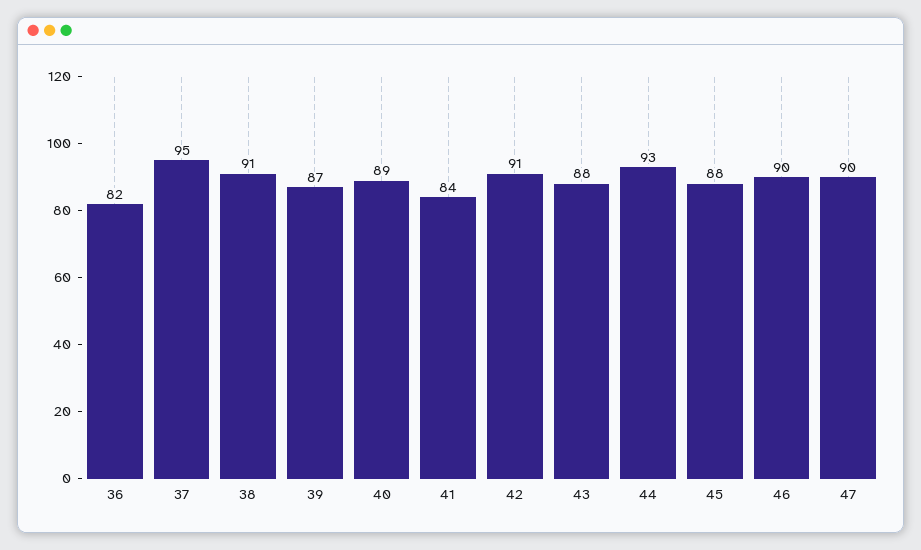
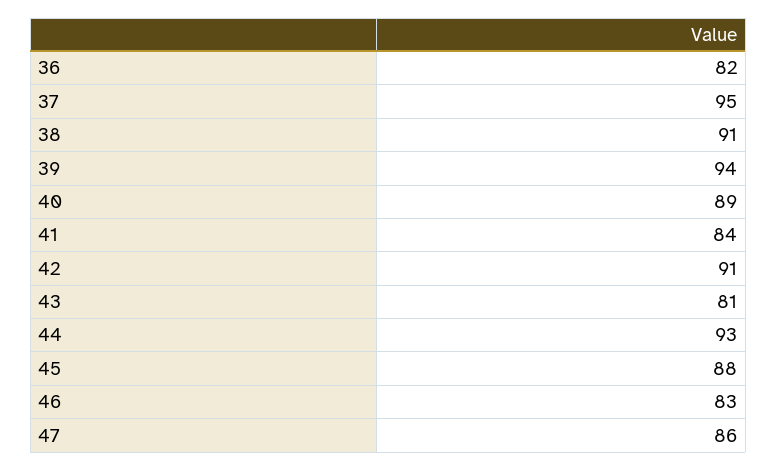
39: 87 -> 94
43: 88 -> 81
46: 90 -> 83
47: 90 -> 86

